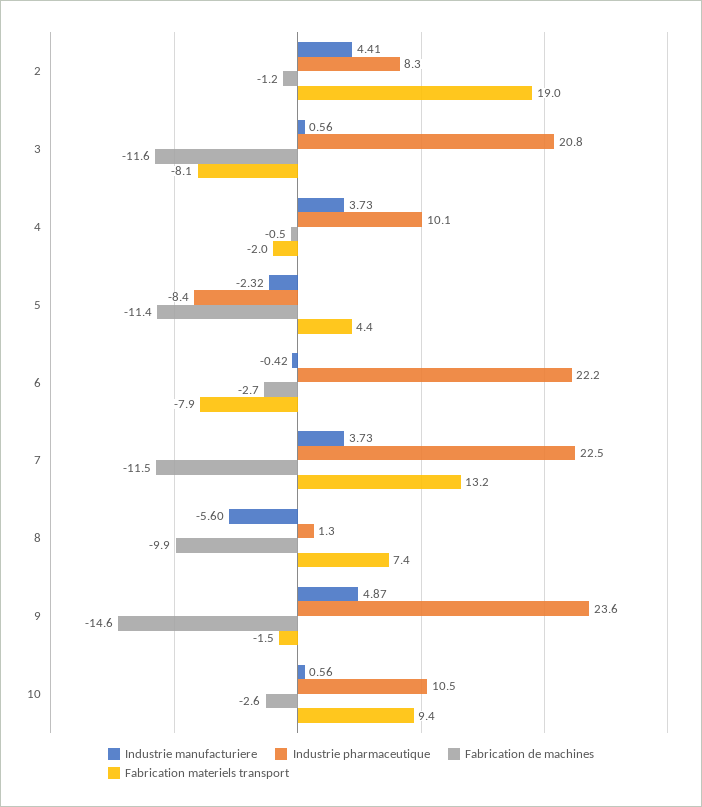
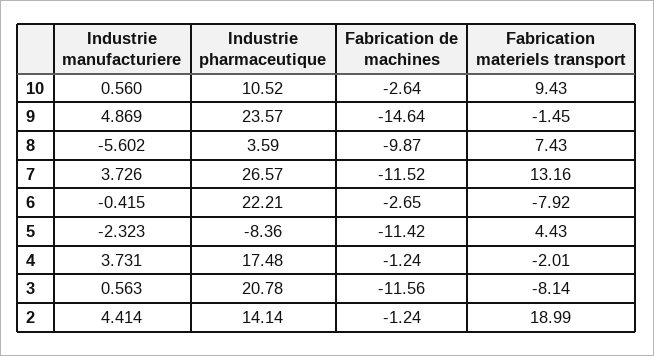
Industrie pharmaceutique, 2: 8.3 -> 14.14
Industrie pharmaceutique, 4: 10.1 -> 17.48
Fabrication de machines, 4: -0.5 -> -1.24
Industrie pharmaceutique, 7: 22.5 -> 26.57
Industrie pharmaceutique, 8: 1.3 -> 3.59

